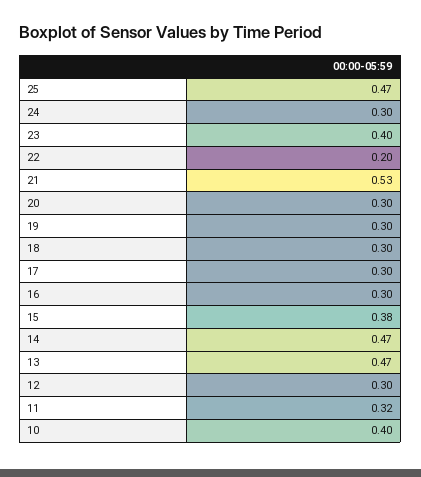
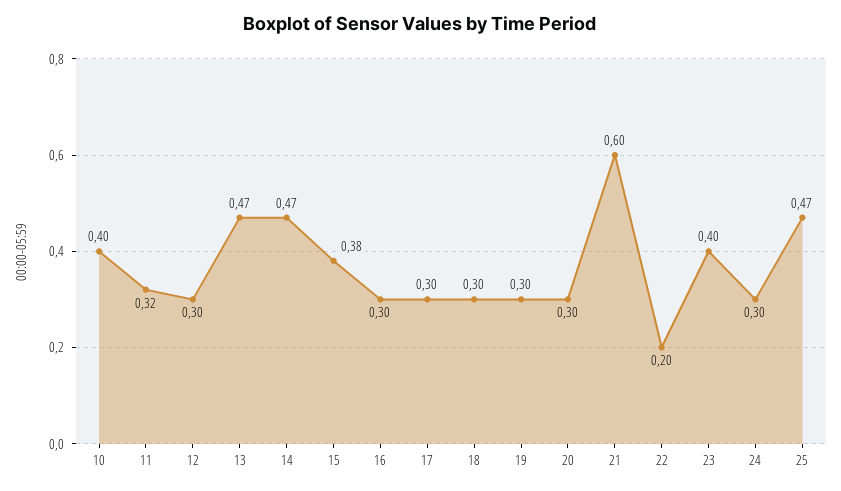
21: 0.53 -> 0.6

